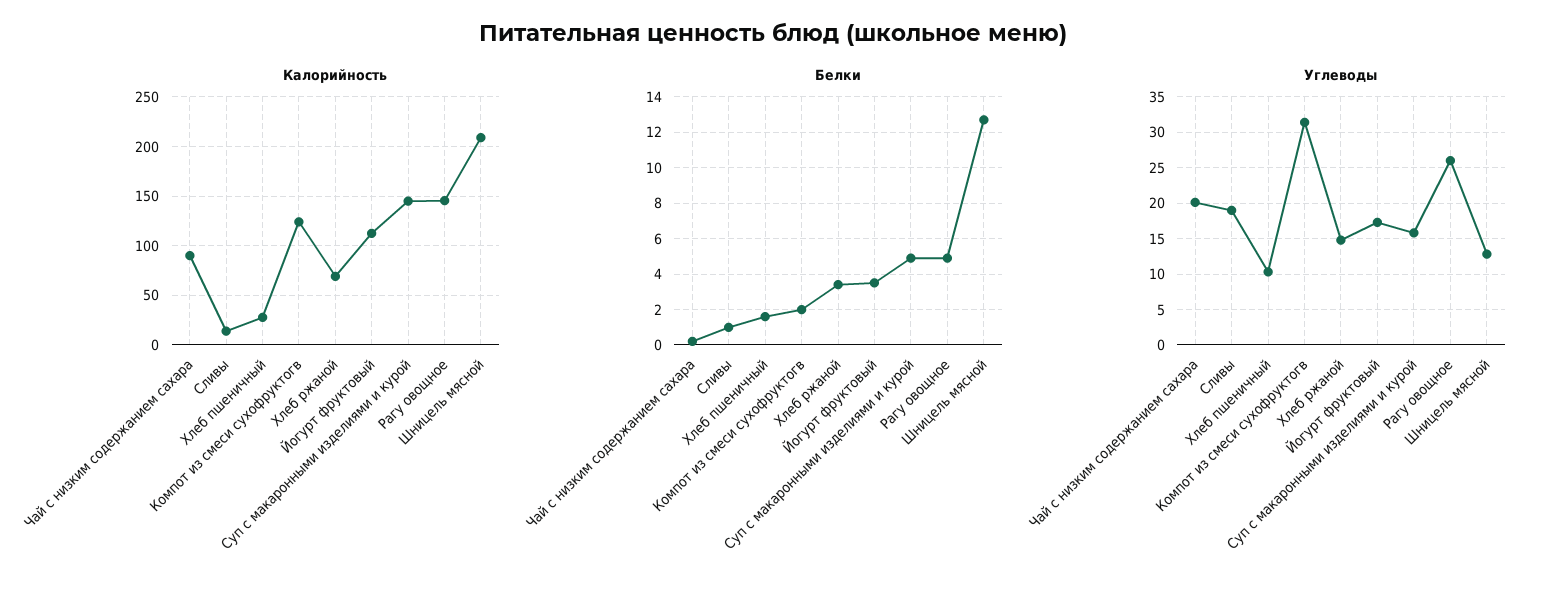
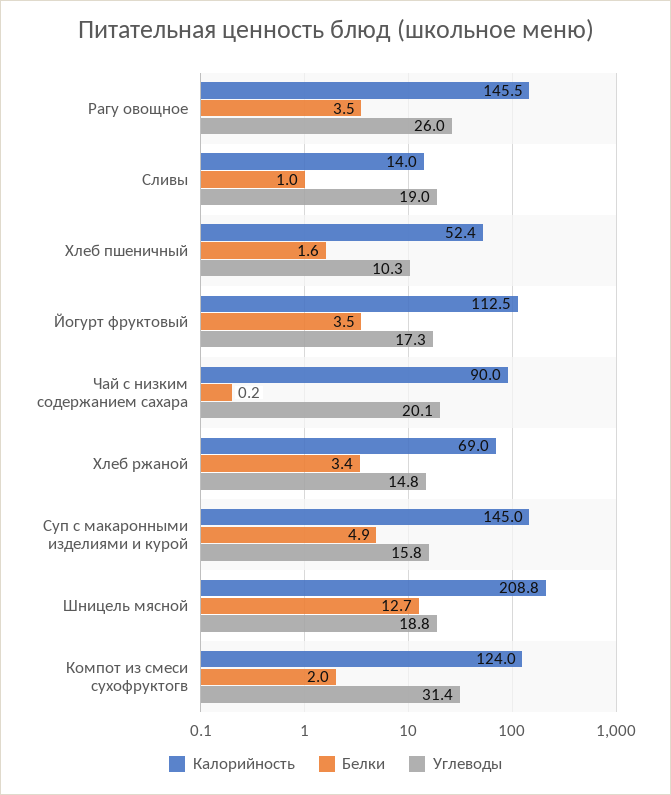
Калорийность, Хлеб пшеничный: 30 -> 52.4
Белки, Рагу овощное: 5 -> 3.5
Углеводы, Шницель мясной: 13 -> 18.8

